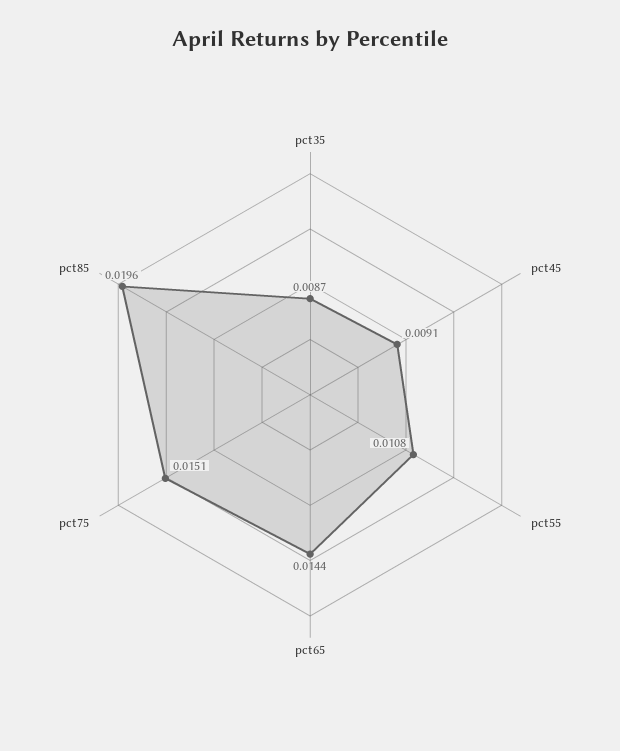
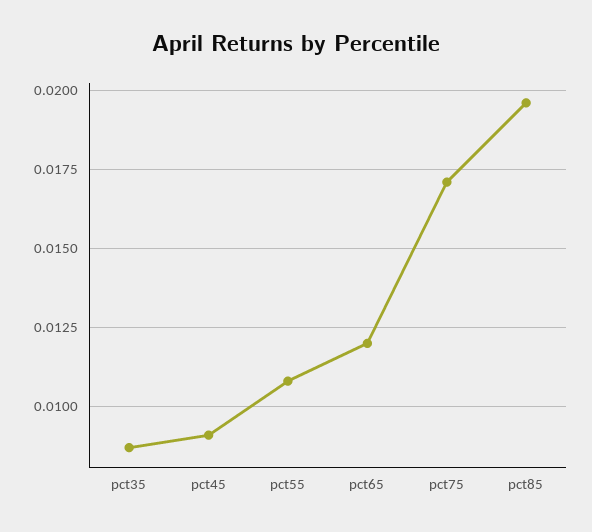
pct65: 0.0144 -> 0.012
pct75: 0.0151 -> 0.017

